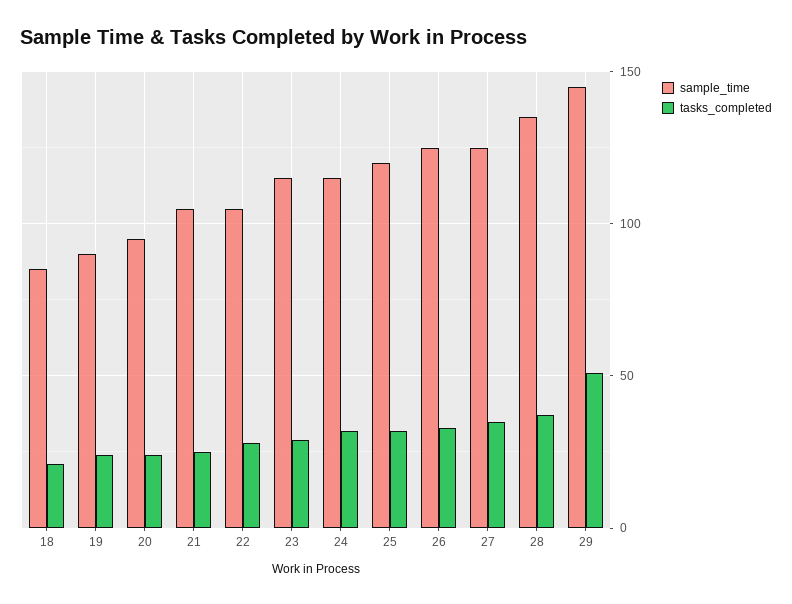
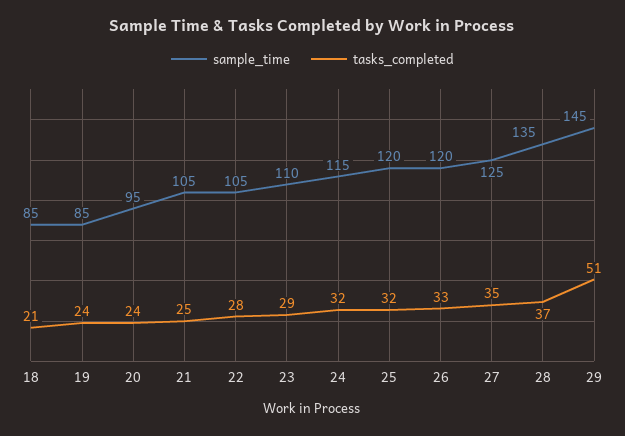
sample_time, 19: 90 -> 85
sample_time, 23: 115 -> 110
sample_time, 26: 125 -> 120

